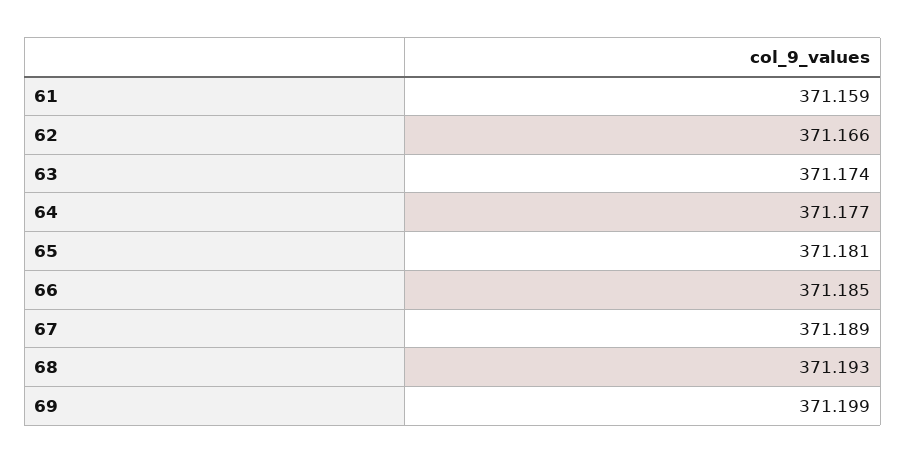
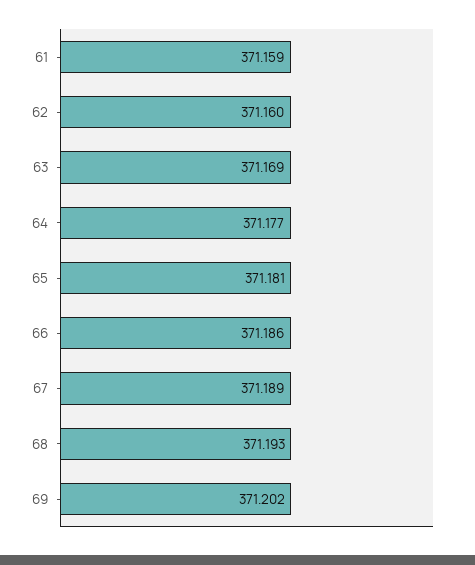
62: 371.166 -> 371.16
63: 371.174 -> 371.169
66: 371.185 -> 371.186
69: 371.199 -> 371.202

